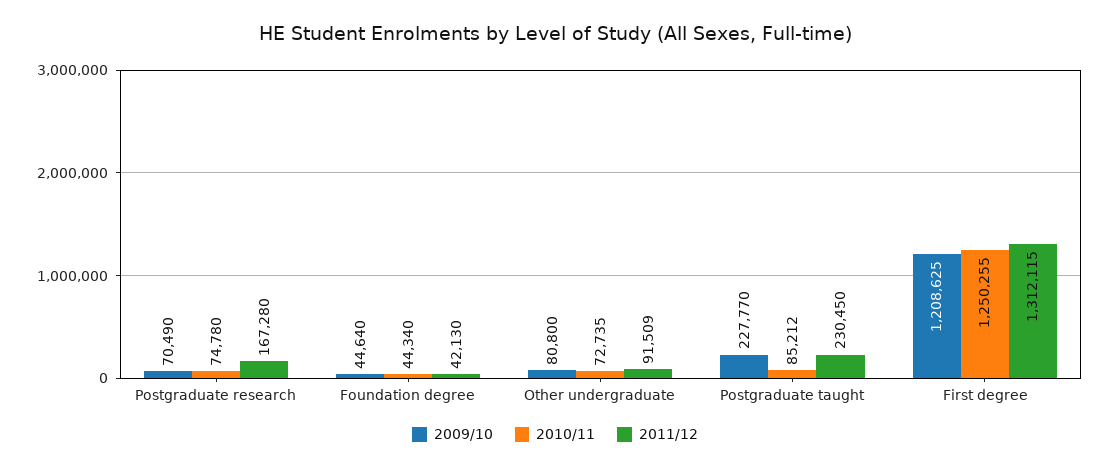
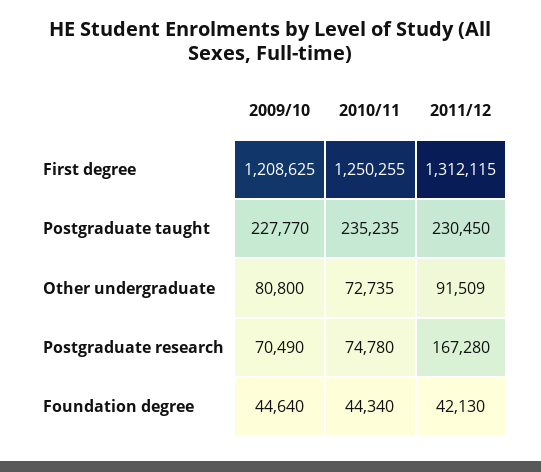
2010/11, Postgraduate taught: 85212 -> 235235

